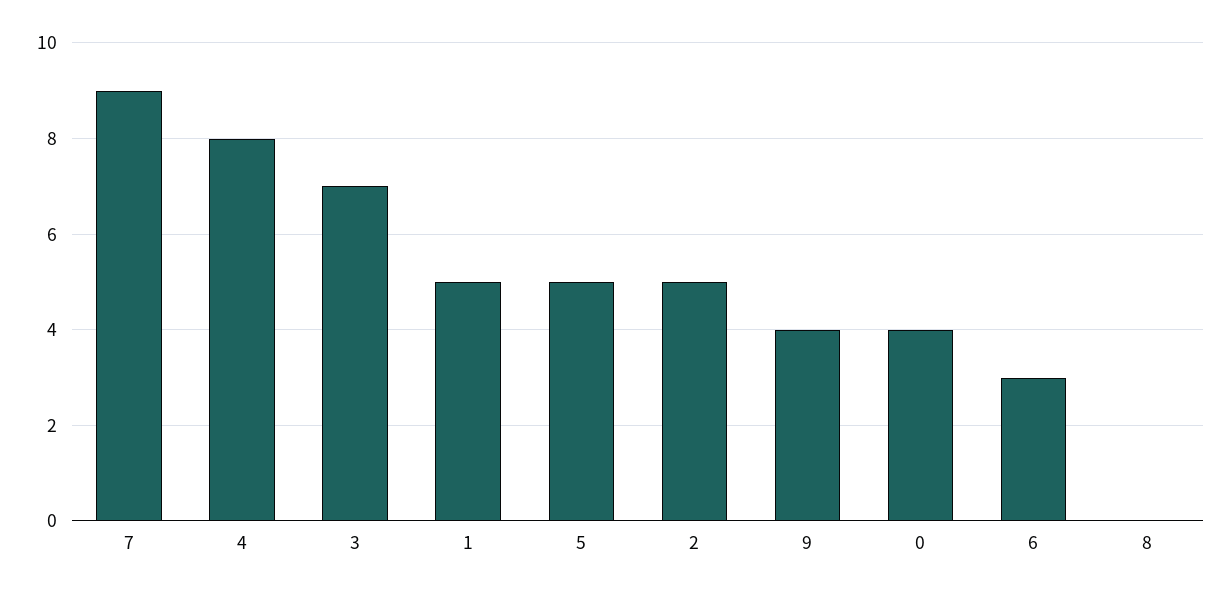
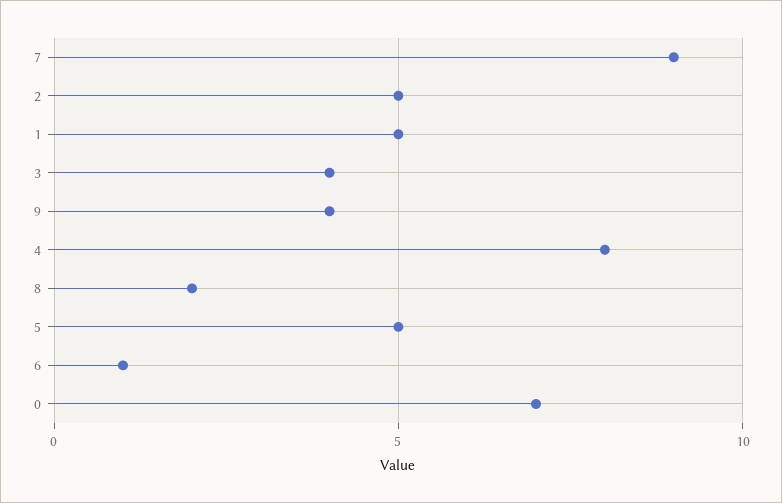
3: 7 -> 4
0: 4 -> 7
6: 3 -> 1
8: 0 -> 2

